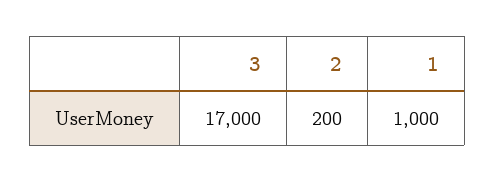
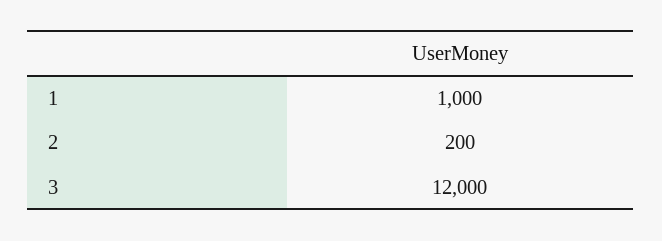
3: 17000 -> 12000

